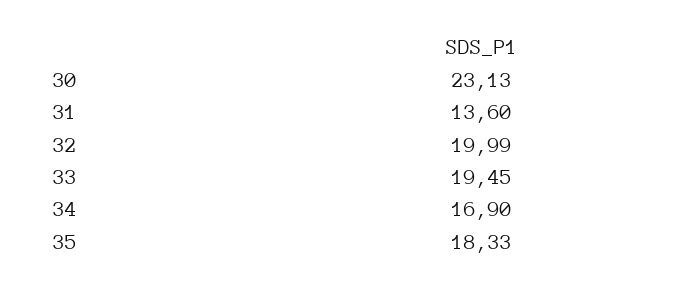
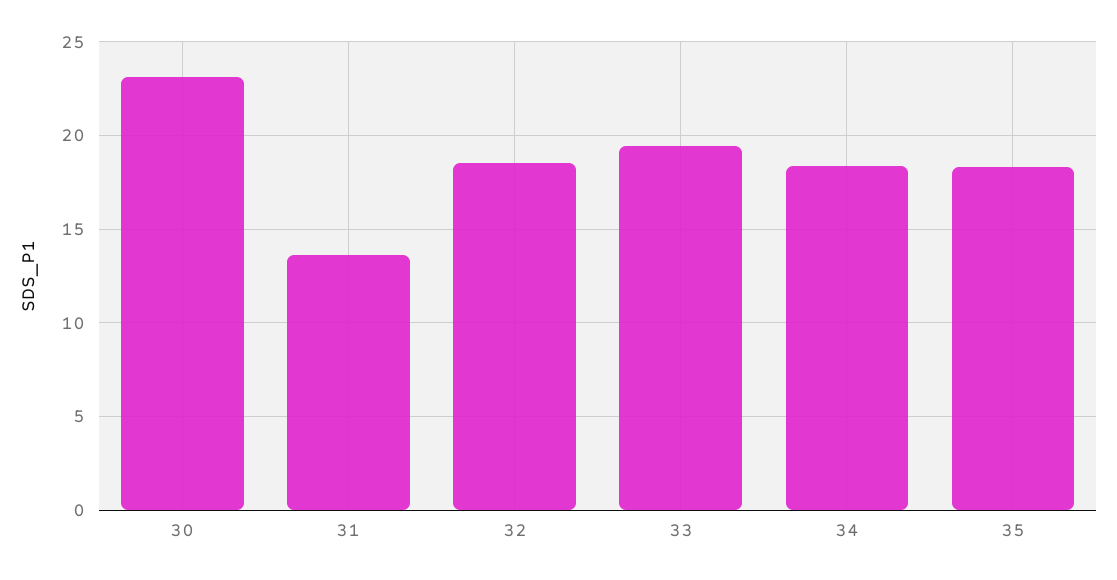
32: 19.99 -> 18.5
34: 16.9 -> 18.5

